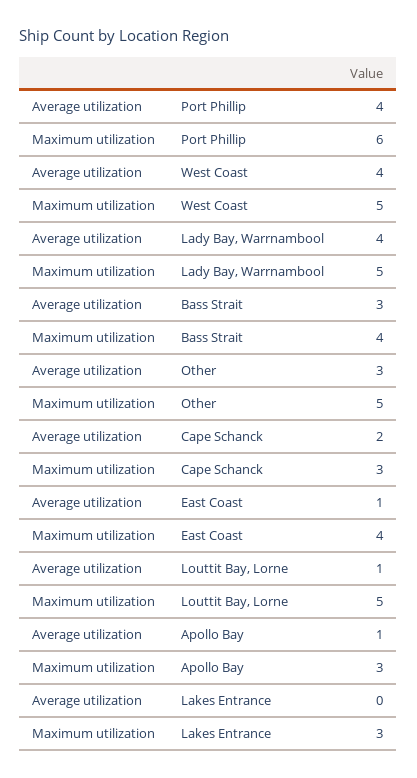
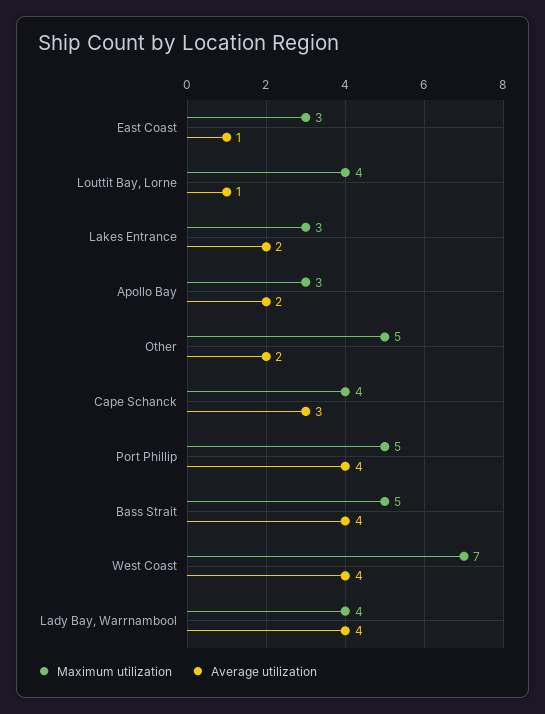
Maximum utilization, Port Phillip: 6 -> 5
Maximum utilization, West Coast: 5 -> 7
Maximum utilization, Lady Bay, Warrnambool: 5 -> 4
Average utilization, Bass Strait: 3 -> 4
Maximum utilization, Bass Strait: 4 -> 5
Average utilization, Other: 3 -> 2
Average utilization, Cape Schanck: 2 -> 3
Maximum utilization, Cape Schanck: 3 -> 4
Maximum utilization, East Coast: 4 -> 3
Maximum utilization, Louttit Bay, Lorne: 5 -> 4
Average utilization, Apollo Bay: 1 -> 2
Average utilization, Lakes Entrance: 0 -> 2

